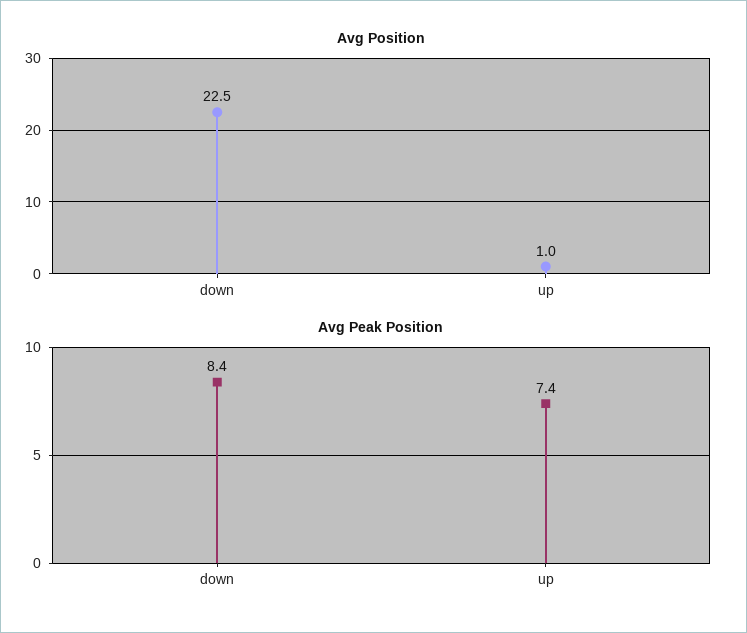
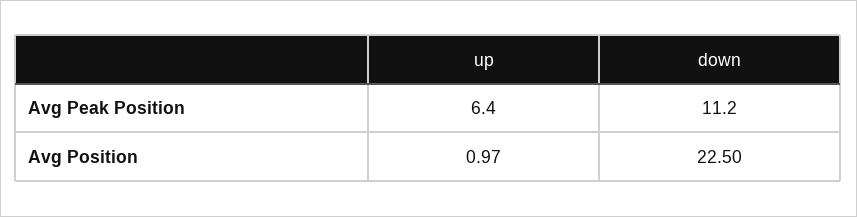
Avg Peak Position, down: 8.4 -> 11.2
Avg Peak Position, up: 7.4 -> 6.4

